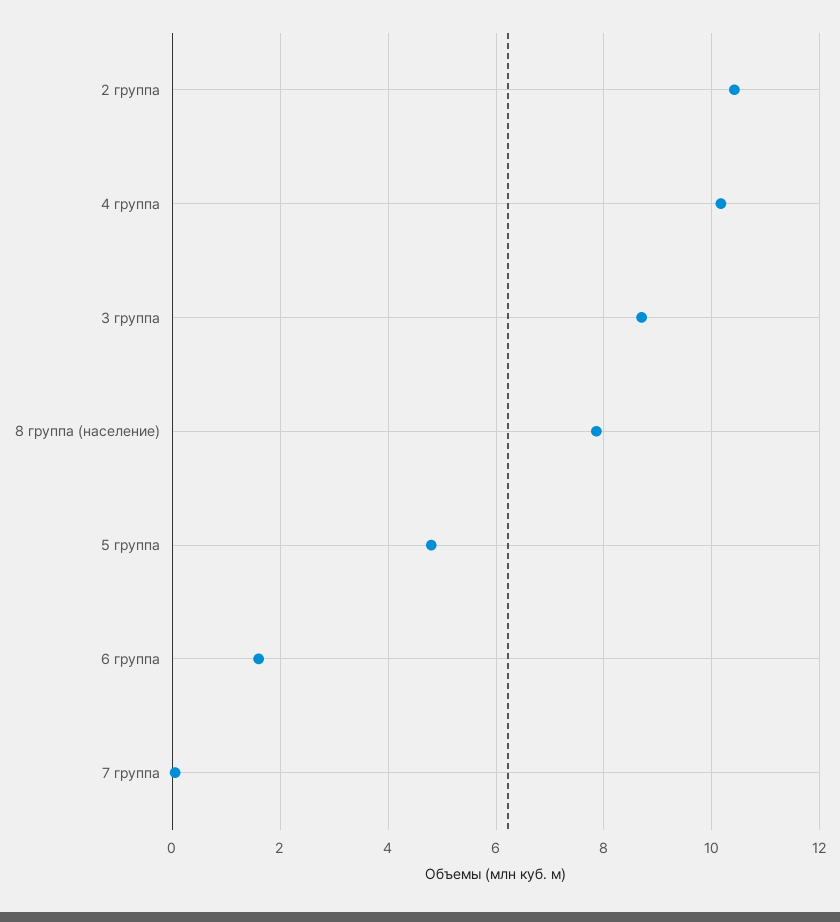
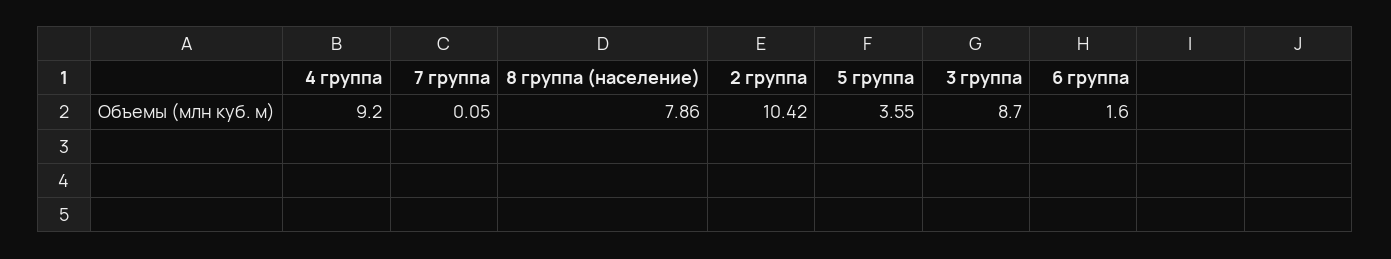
4 группа: 10.2 -> 9.2
5 группа: 4.8 -> 3.55

